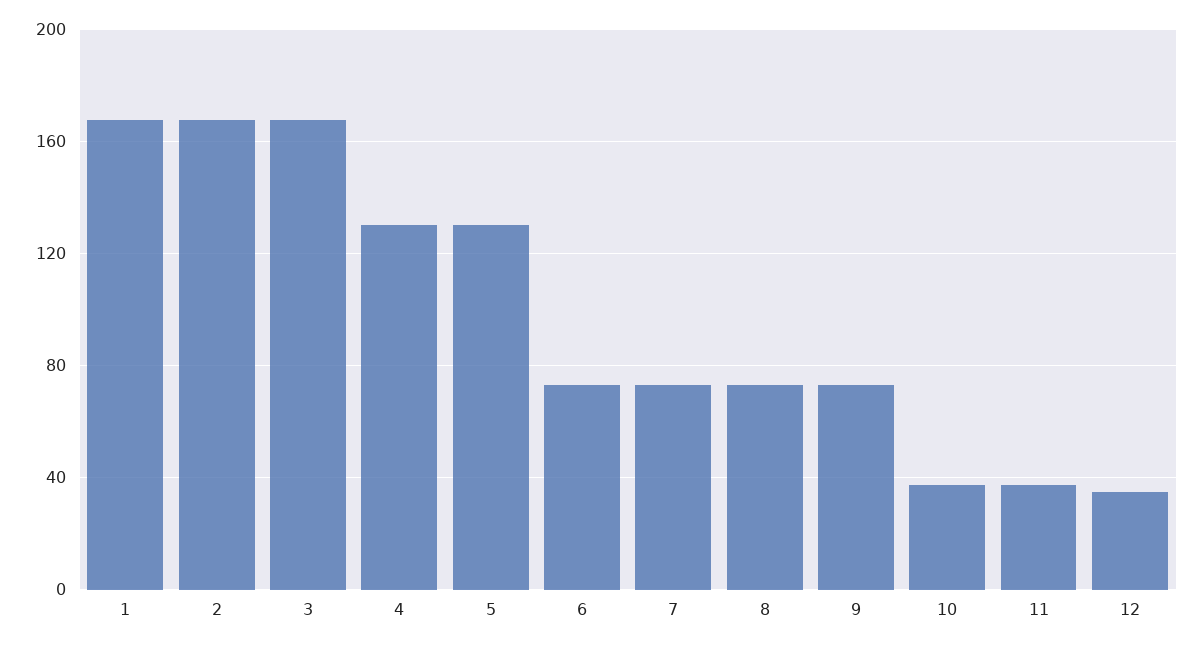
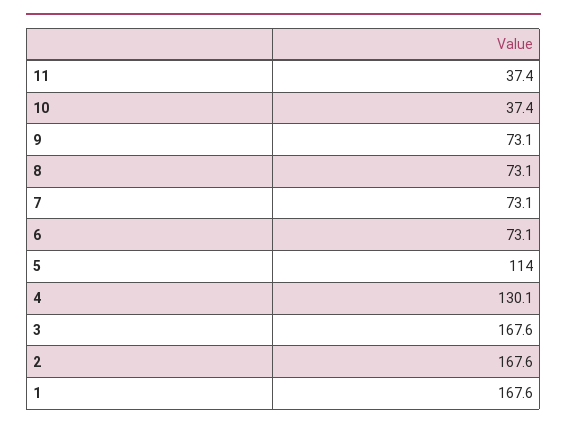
5: 130 -> 114
12: 35 -> none

